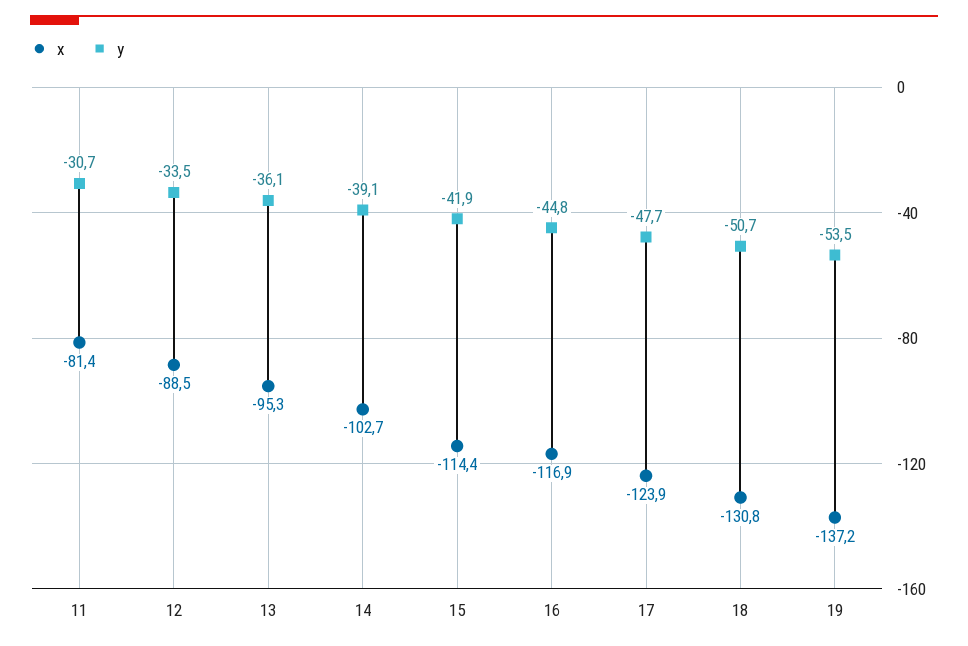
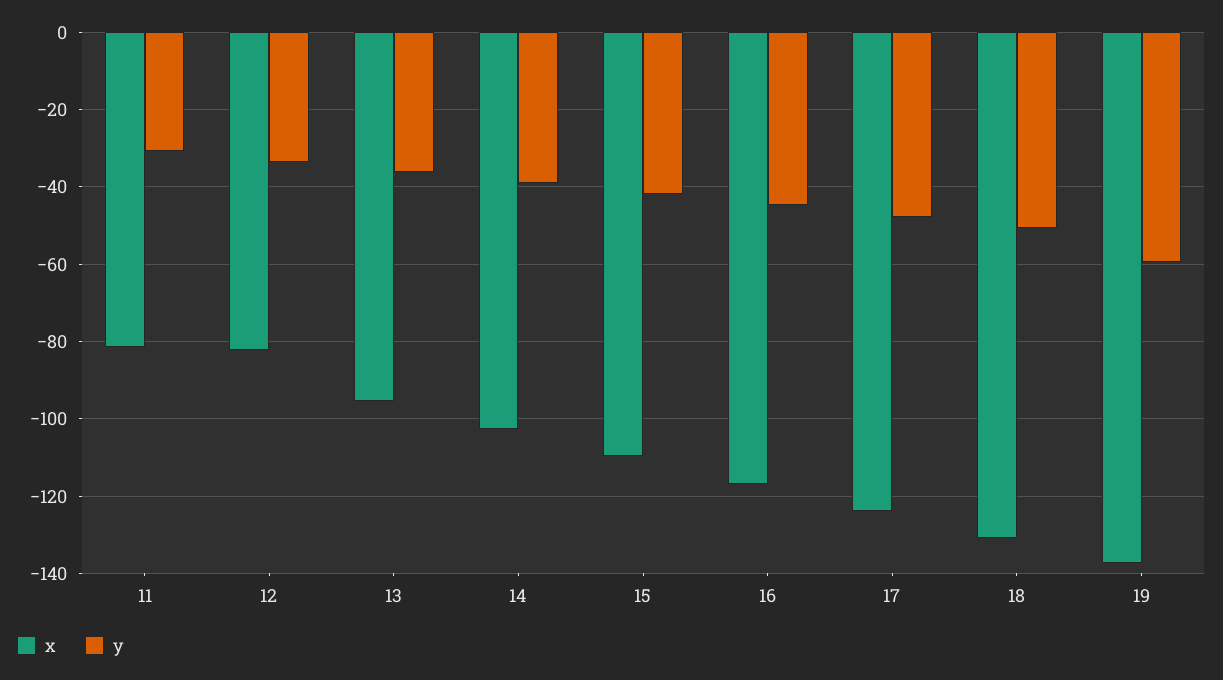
x, 12: -88.5 -> -82
x, 15: -114.4 -> -110
y, 19: -53.5 -> -60

